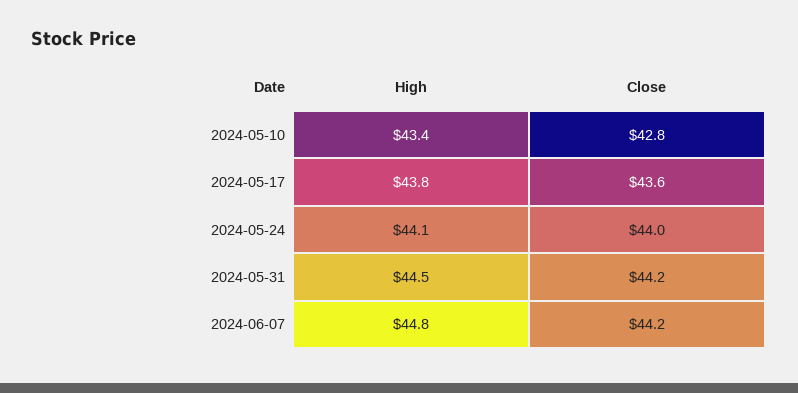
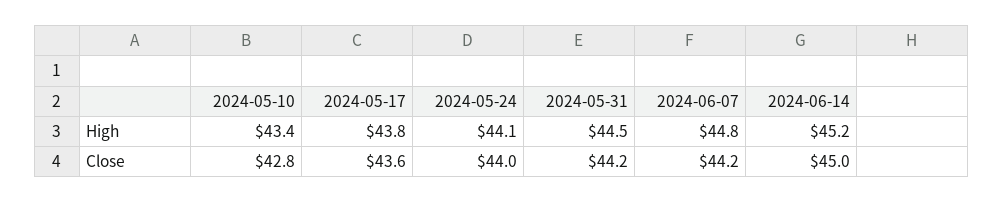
High, 2024-06-14: none -> 45.2
Close, 2024-06-14: none -> 45

